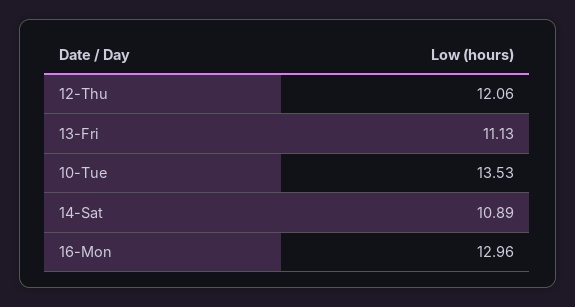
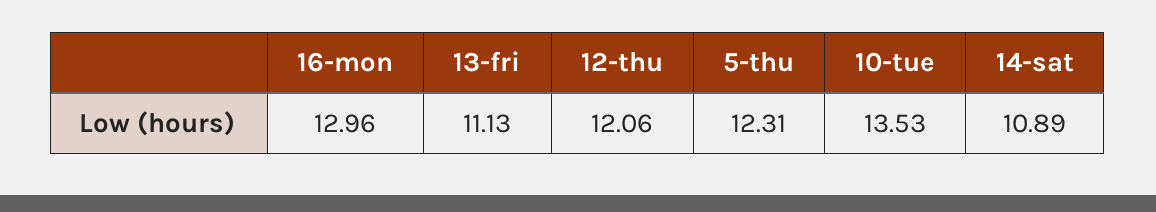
5-thu: none -> 12.31

